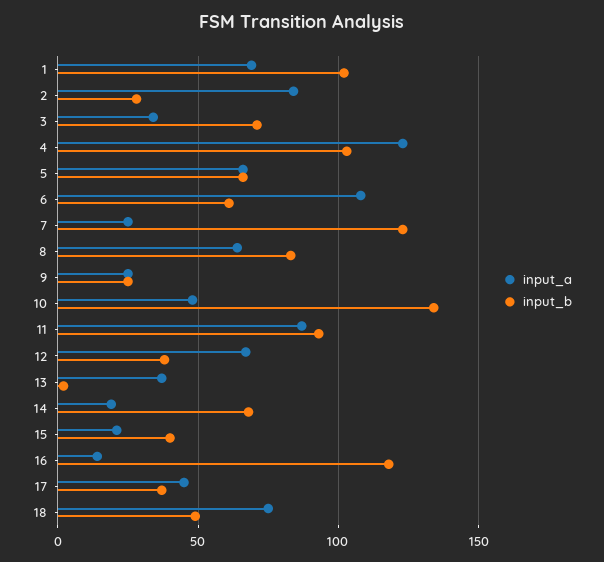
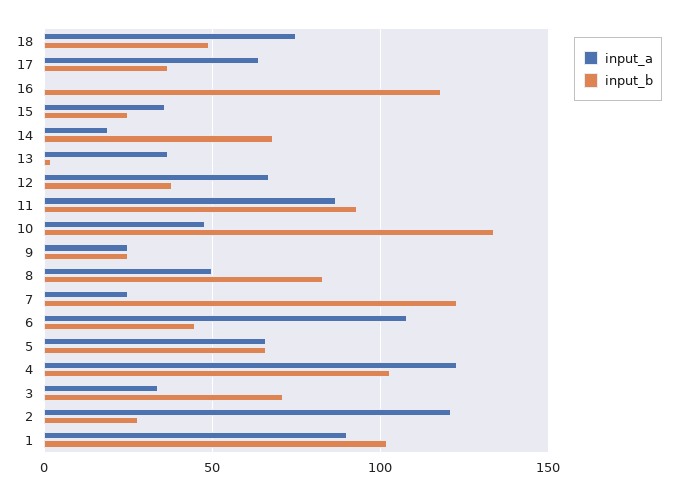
input_a, 1: 70 -> 90
input_a, 2: 85 -> 120
input_b, 6: 60 -> 45
input_a, 8: 65 -> 50
input_a, 15: 20 -> 35
input_b, 15: 40 -> 25
input_a, 16: 15 -> 0
input_a, 17: 45 -> 65

